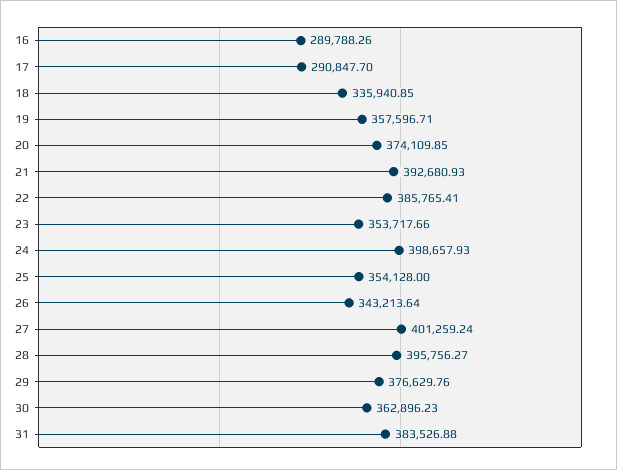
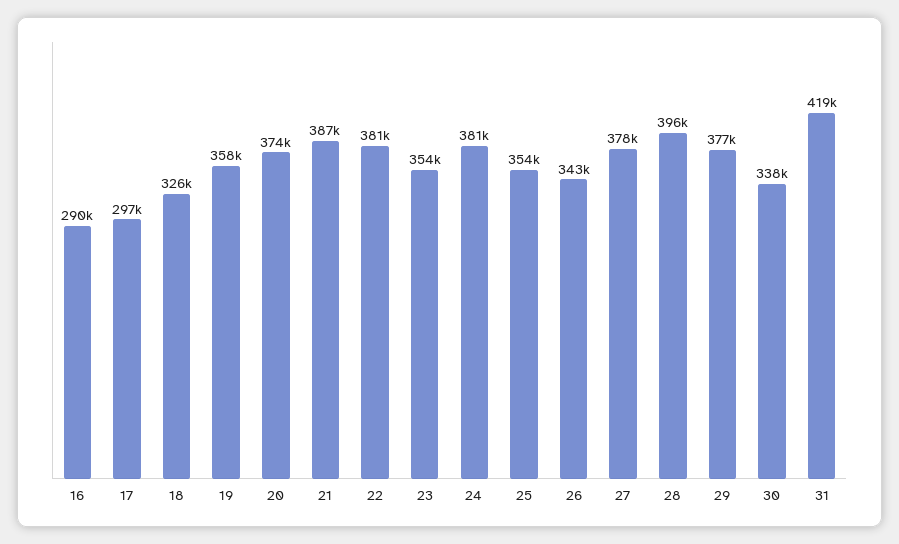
17: 290847.7 -> 297000
18: 335940.85 -> 326000
21: 392680.93 -> 387000
22: 385765.41 -> 381000
24: 398657.93 -> 381000
27: 401259.24 -> 378000
30: 362896.23 -> 338000
31: 383526.88 -> 419000

